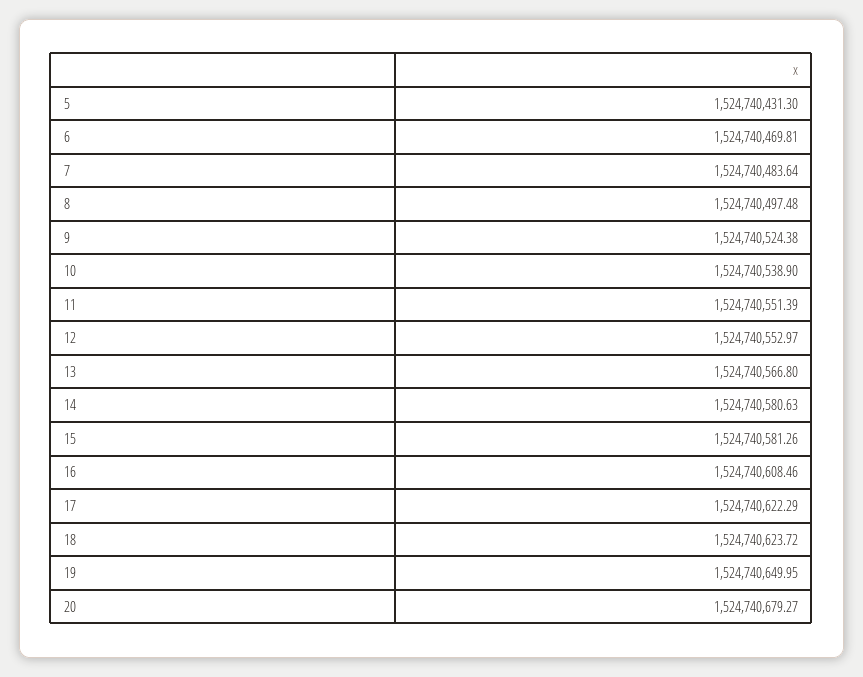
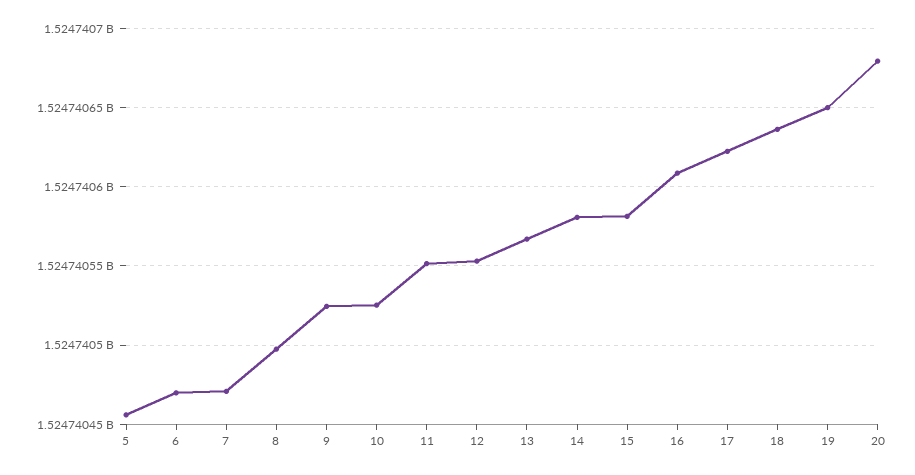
5: 1524740431.3 -> 1524740455
7: 1524740483.64 -> 1524740470
10: 1524740538.9 -> 1524740525
18: 1524740623.72 -> 1524740635

